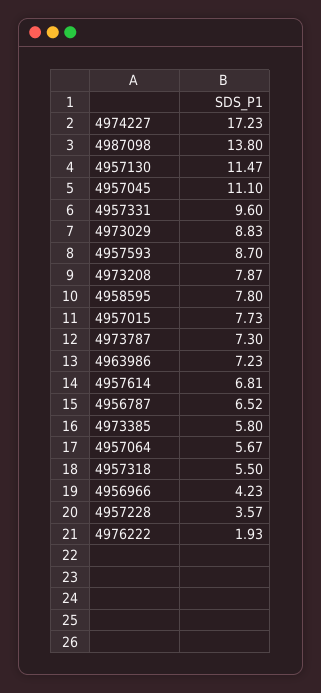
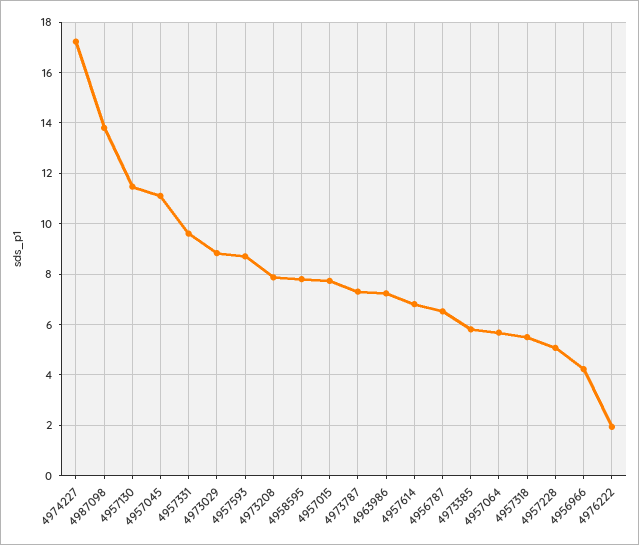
4957228: 3.57 -> 5

